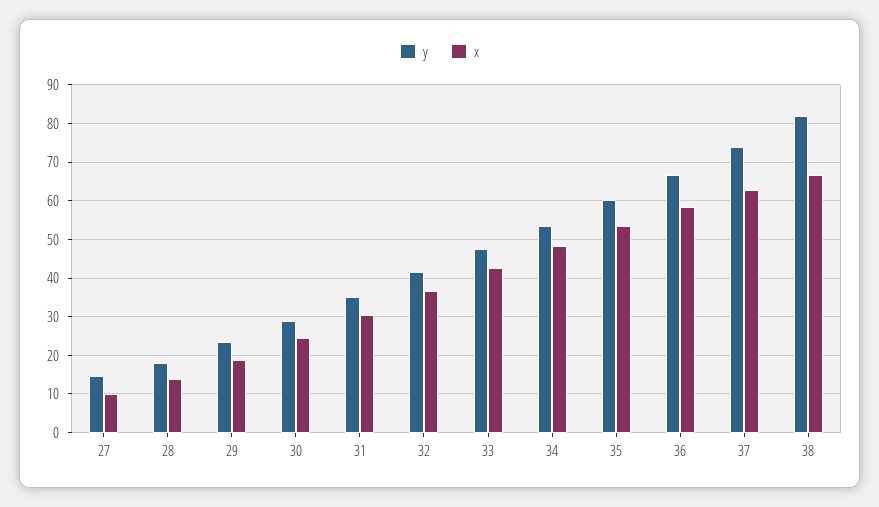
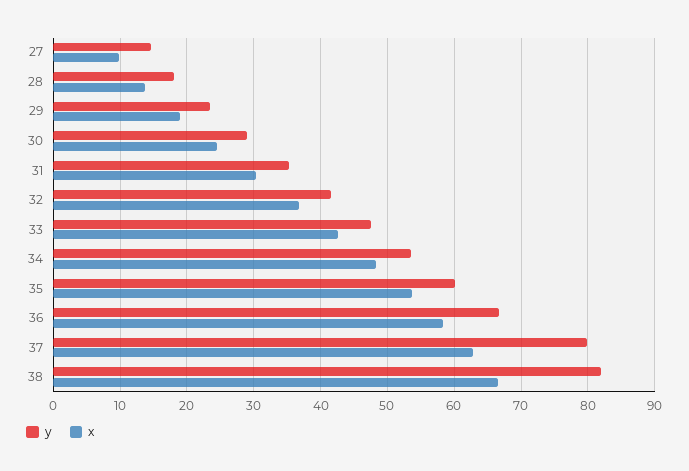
y, 37: 74 -> 80

